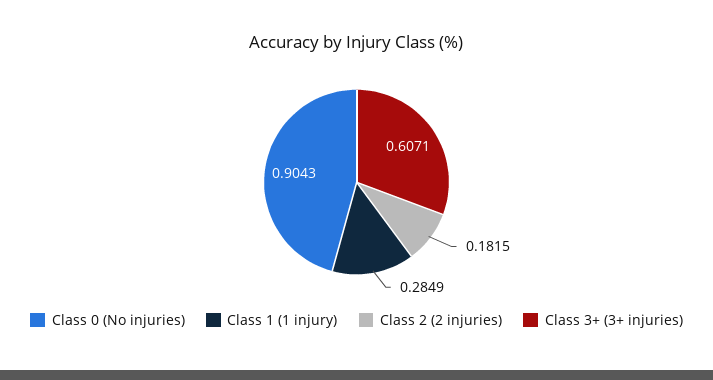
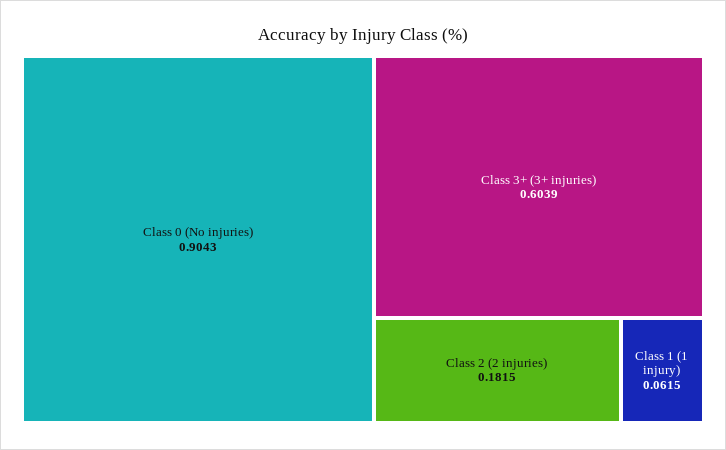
Class 1 (1 injury): 0.2849 -> 0.0615
Class 3+ (3+ injuries): 0.6071 -> 0.6039

